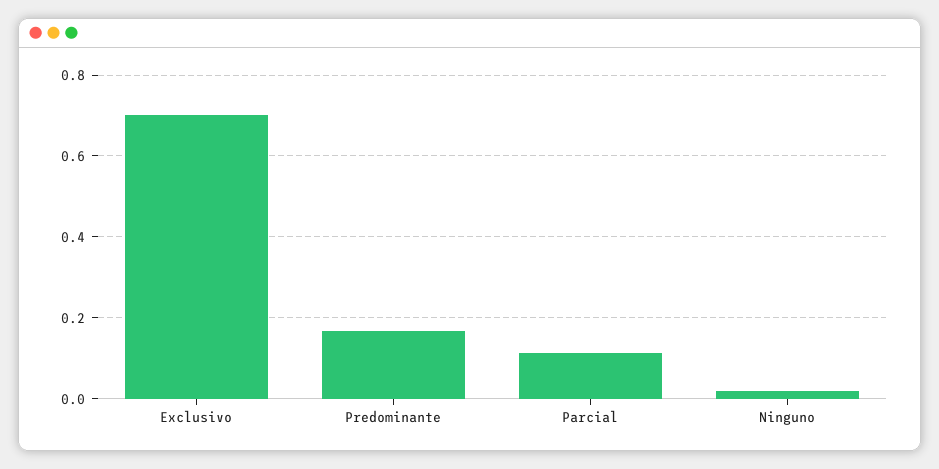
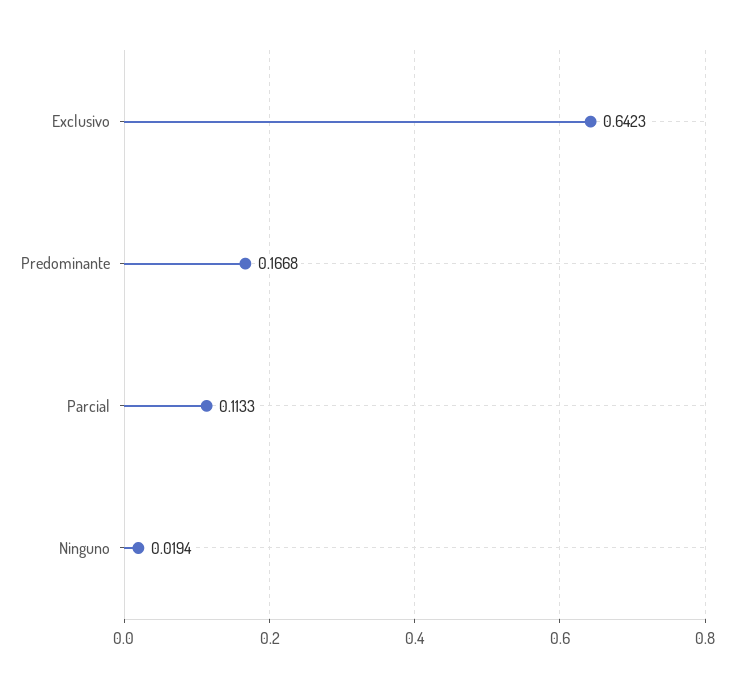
Exclusivo: 0.7 -> 0.6423

